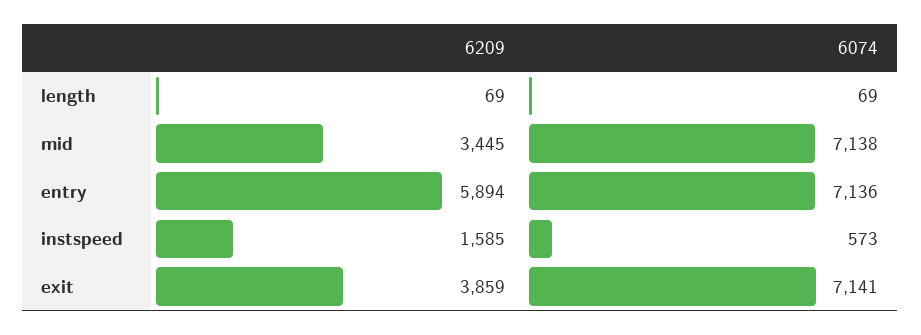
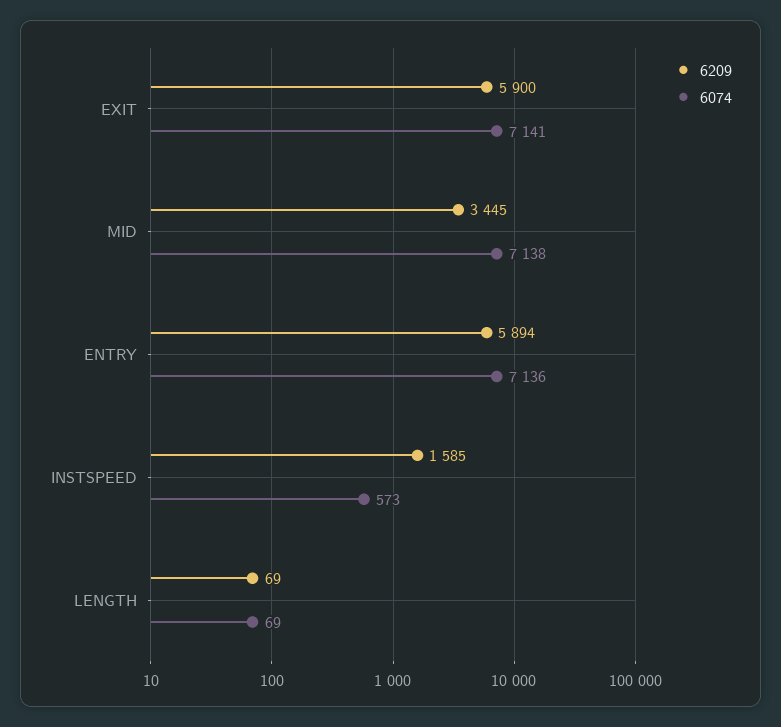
6209, exit: 3859 -> 5900

